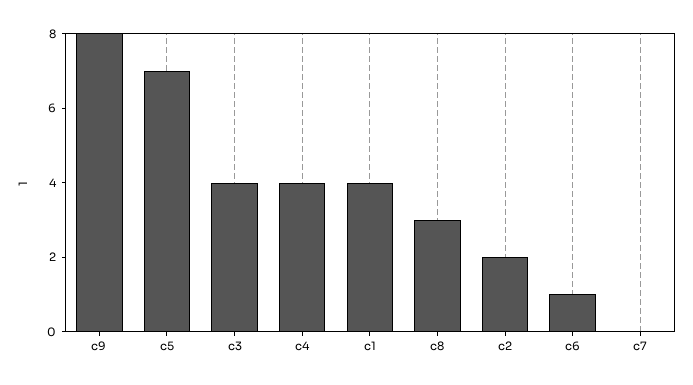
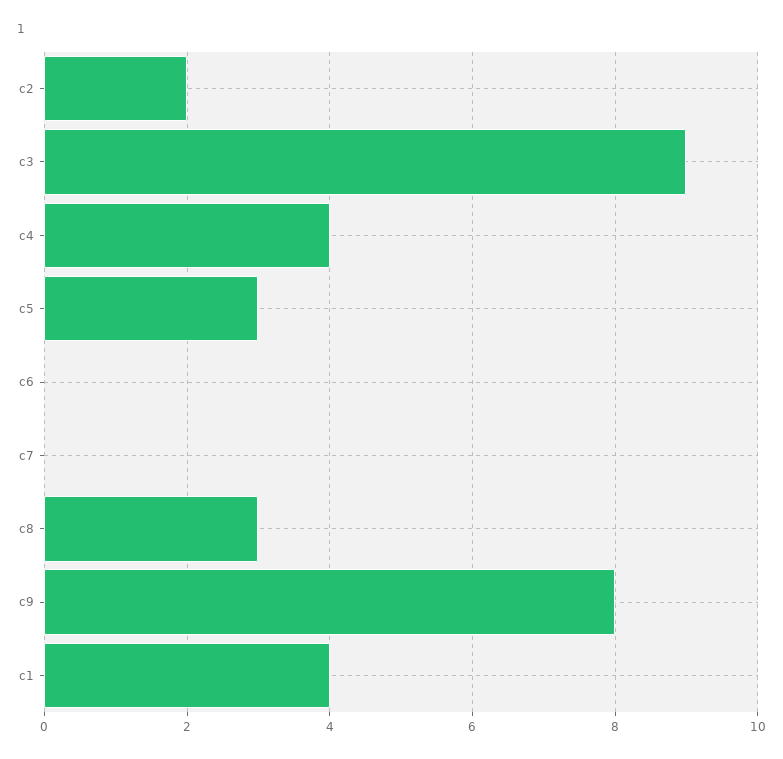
c5: 7 -> 3
c3: 4 -> 9
c6: 1 -> 0

